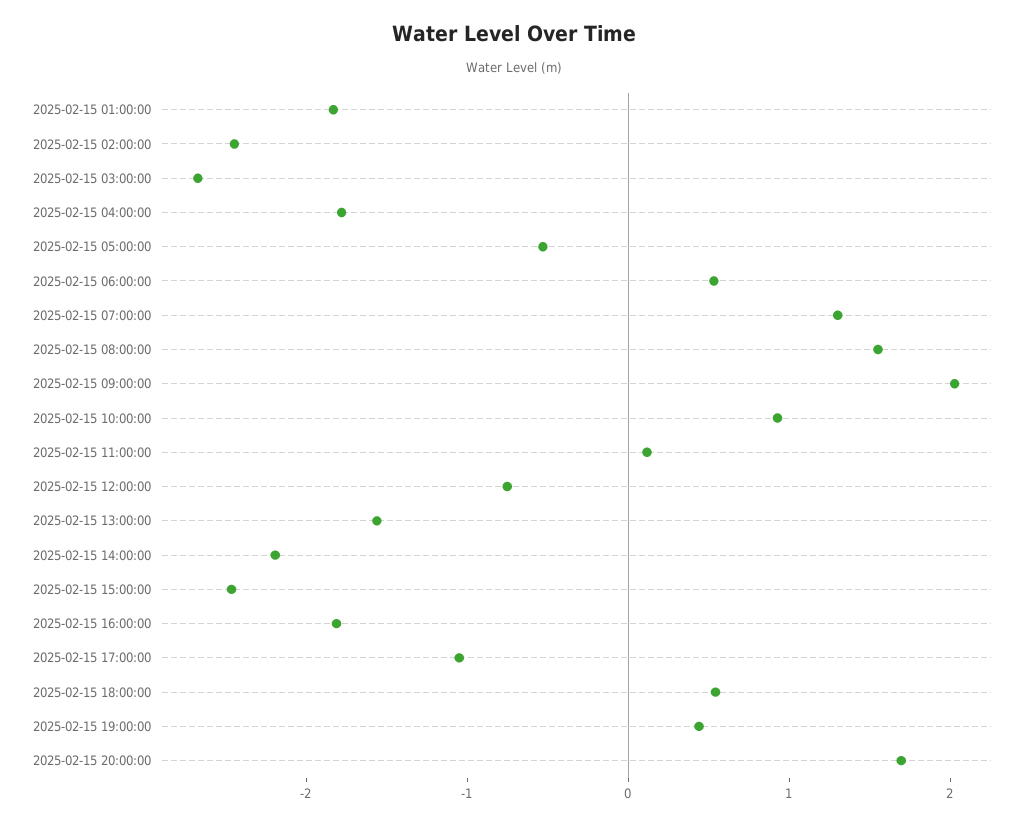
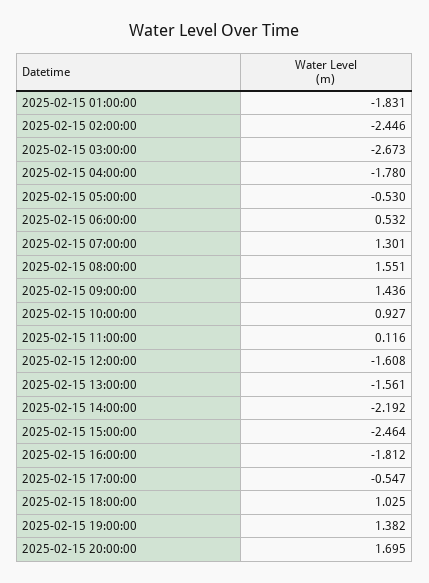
2025-02-15 09:00:00: 2 -> 1.436
2025-02-15 12:00:00: -0.8 -> -1.608
2025-02-15 17:00:00: -1 -> -0.547
2025-02-15 18:00:00: 0.6 -> 1.025
2025-02-15 19:00:00: 0.4 -> 1.382

